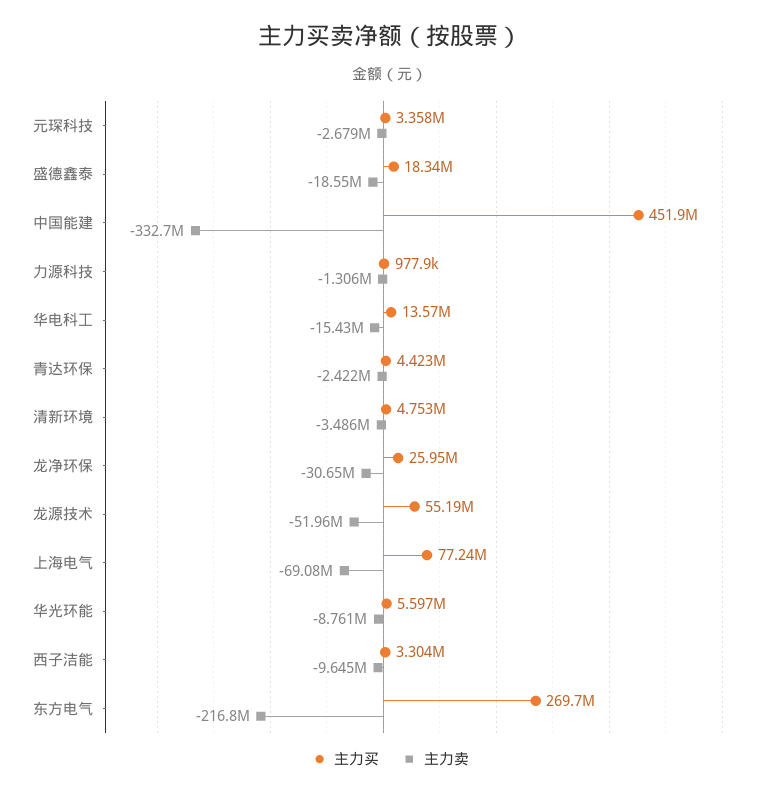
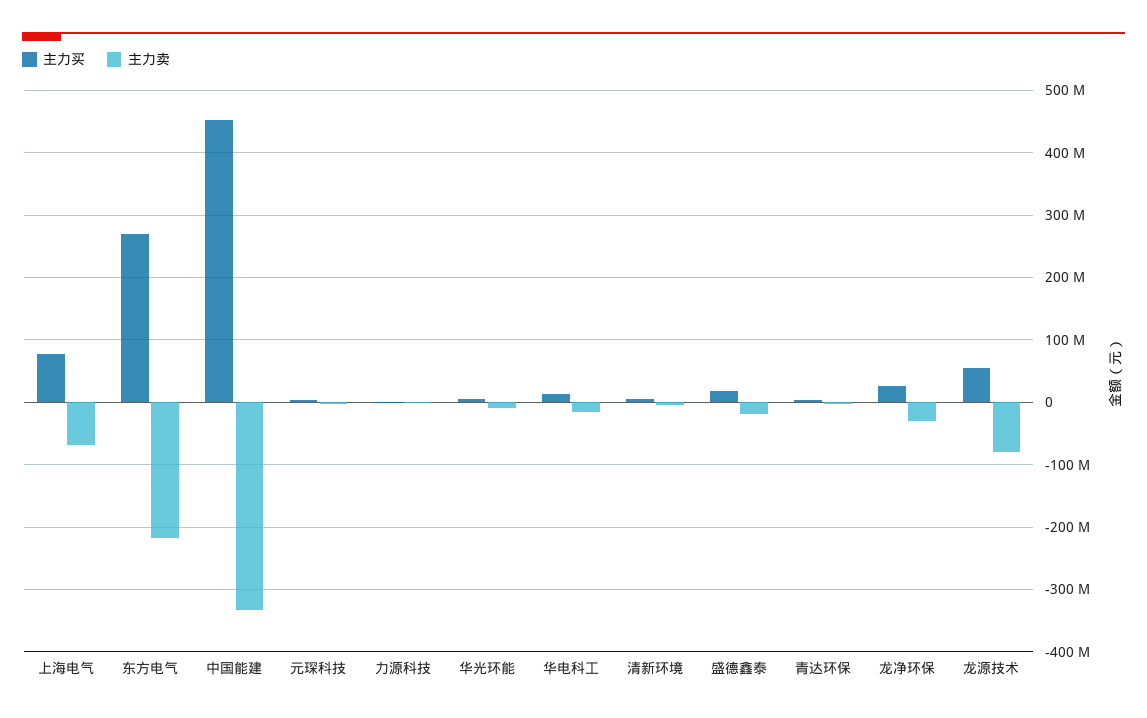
主力卖, 龙源技术: -51960000 -> -80000000
主力买, 西子洁能: 3304000 -> none
主力卖, 西子洁能: -9645000 -> none

